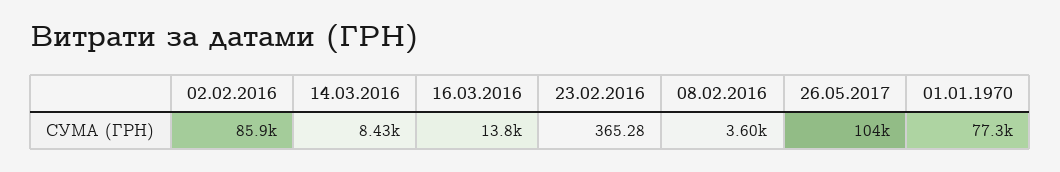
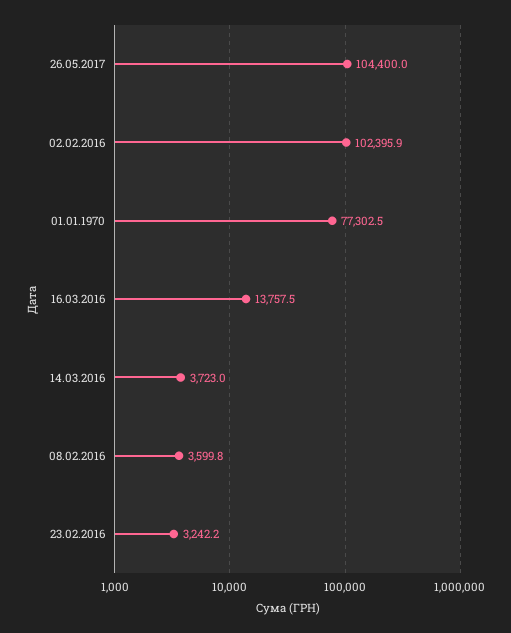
02.02.2016: 85900 -> 102395.9
14.03.2016: 8430 -> 3723
23.02.2016: 365.28 -> 3242.2

